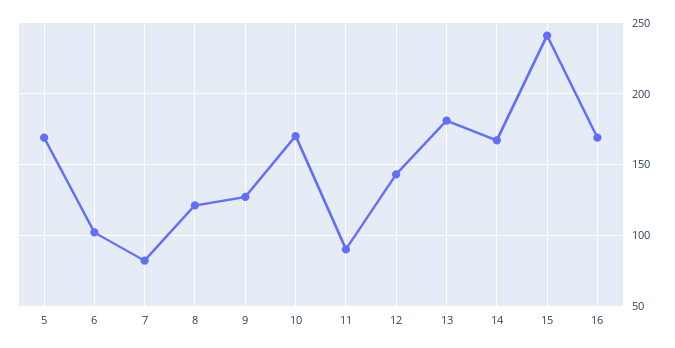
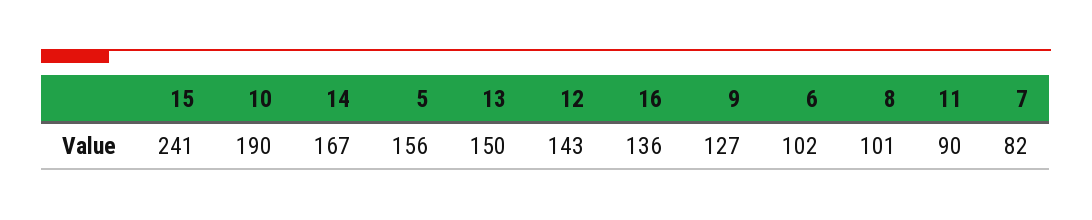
5: 170 -> 156
8: 120 -> 101
10: 170 -> 190
13: 180 -> 150
16: 170 -> 136

